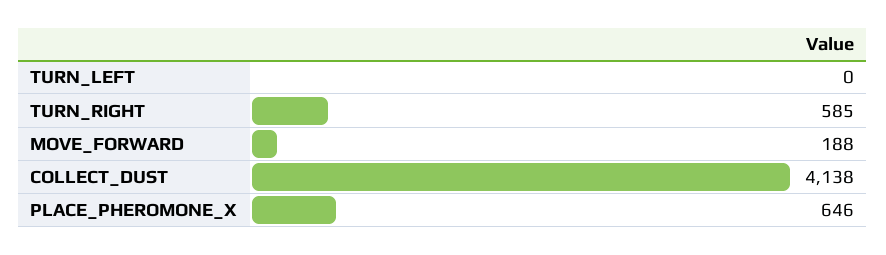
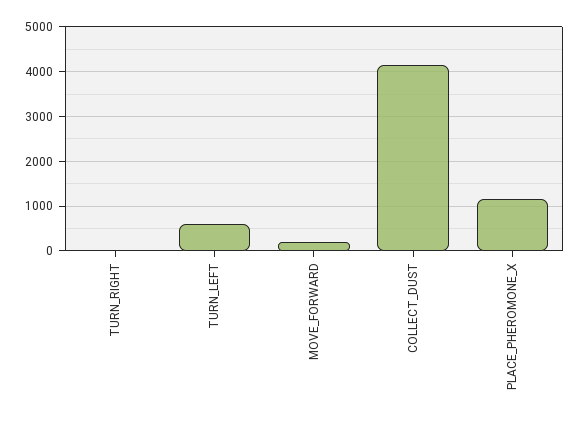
TURN_LEFT: 0 -> 600
TURN_RIGHT: 585 -> 0
PLACE_PHEROMONE_X: 646 -> 1200

